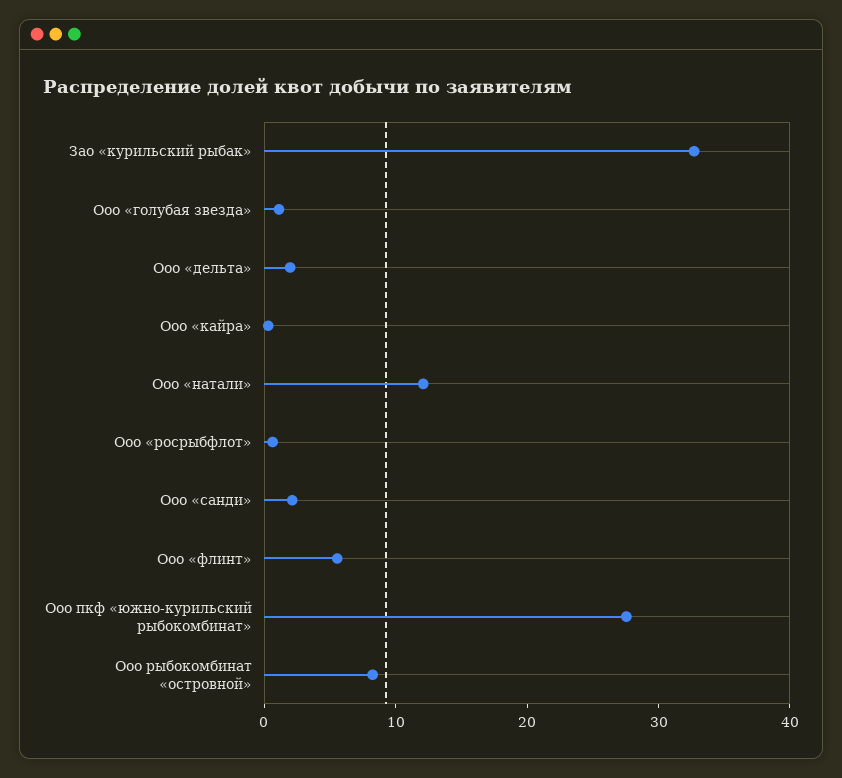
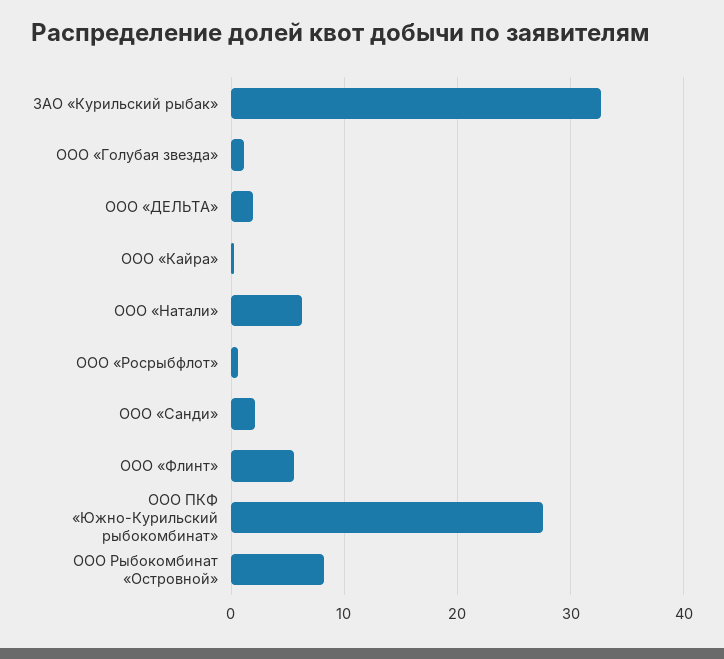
Ооо «натали»: 12 -> 6

